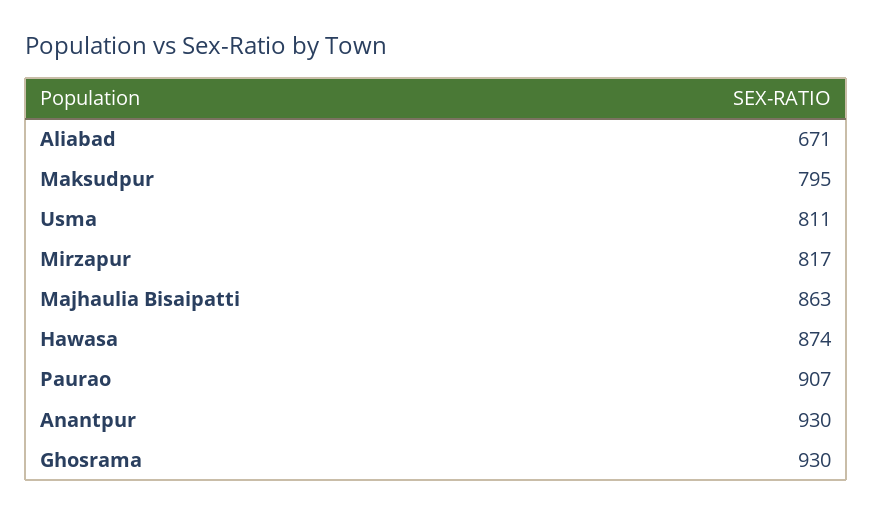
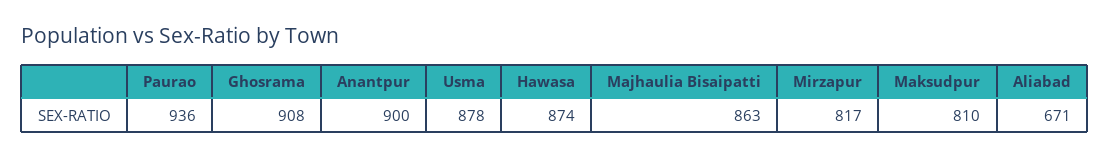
Maksudpur: 795 -> 810
Usma: 811 -> 878
Paurao: 907 -> 936
Anantpur: 930 -> 900
Ghosrama: 930 -> 908

